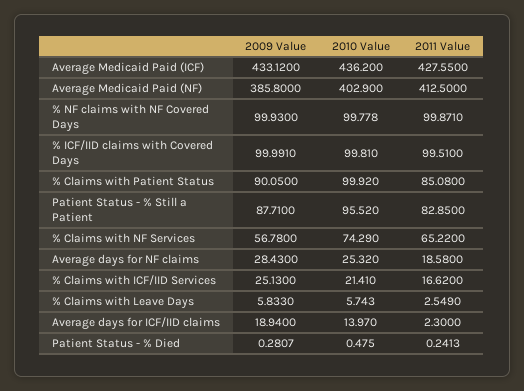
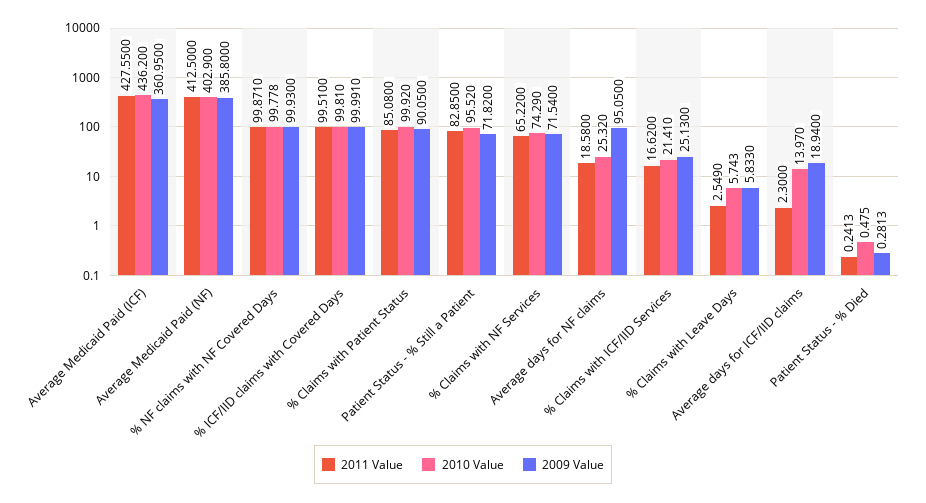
2009 Value, Average Medicaid Paid (ICF): 433.12 -> 360.95
2009 Value, Patient Status - % Still a Patient: 87.71 -> 71.82
2009 Value, % Claims with NF Services: 56.78 -> 71.54
2009 Value, Average days for NF claims: 28.43 -> 95.05
2009 Value, Patient Status - % Died: 0.2807 -> 0.2813

